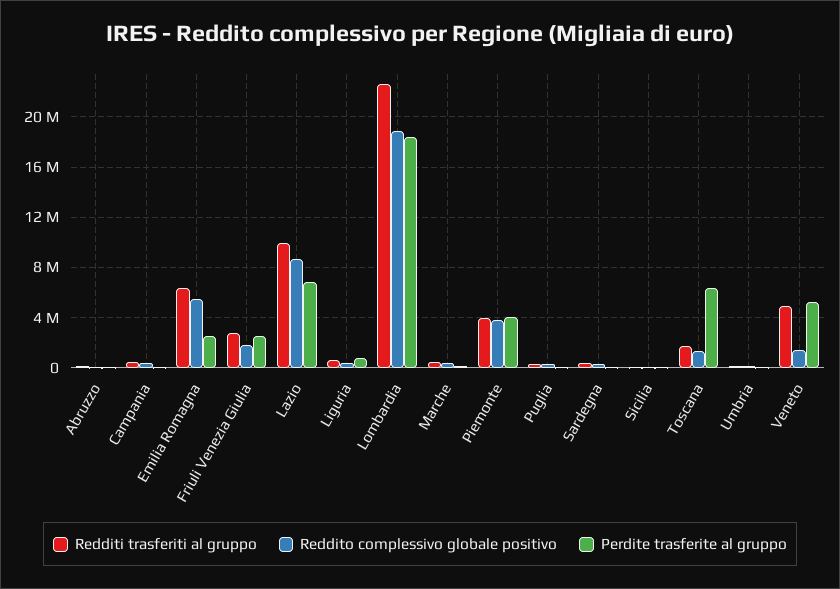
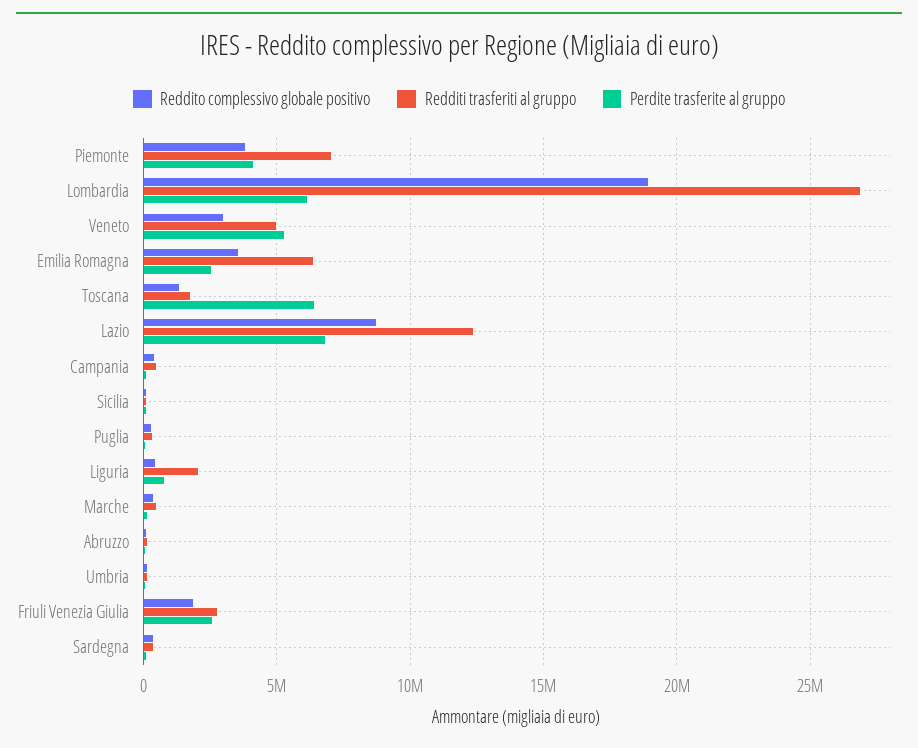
Reddito complessivo globale positivo, Emilia Romagna: 5500000 -> 3500000
Redditi trasferiti al gruppo, Lazio: 10000000 -> 12500000
Redditi trasferiti al gruppo, Liguria: 500000 -> 2000000
Redditi trasferiti al gruppo, Lombardia: 22500000 -> 27000000
Perdite trasferite al gruppo, Lombardia: 18500000 -> 6000000
Redditi trasferiti al gruppo, Piemonte: 4000000 -> 7000000
Reddito complessivo globale positivo, Veneto: 1500000 -> 3000000

